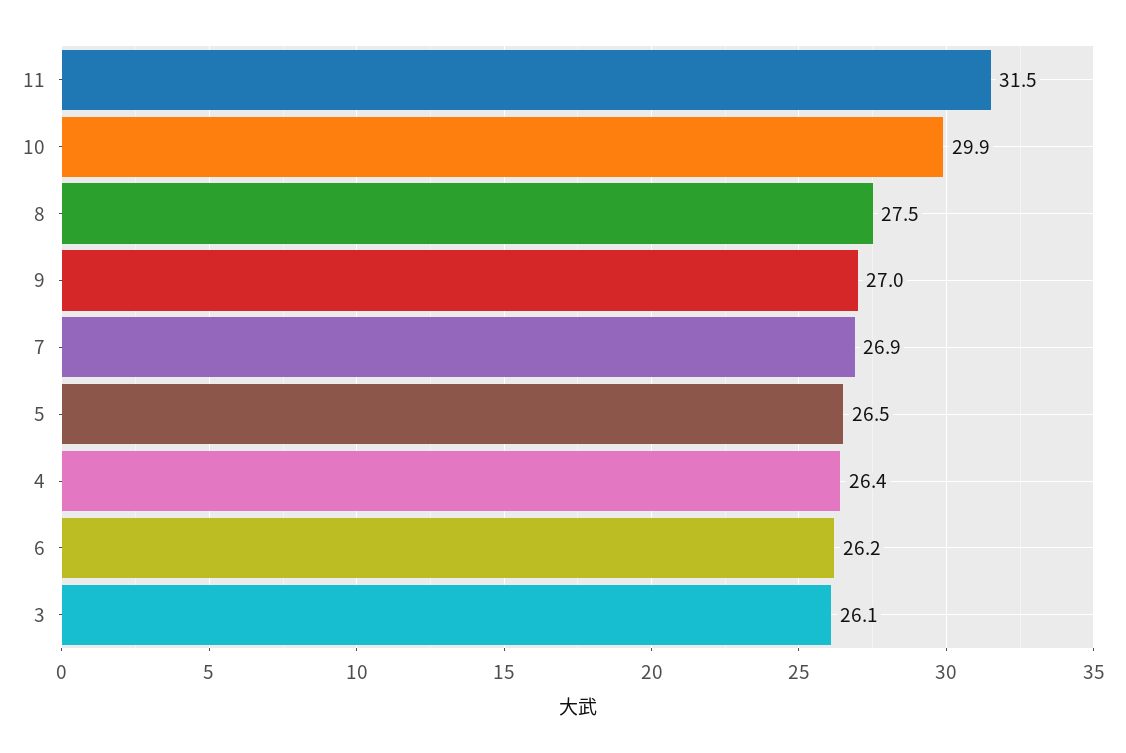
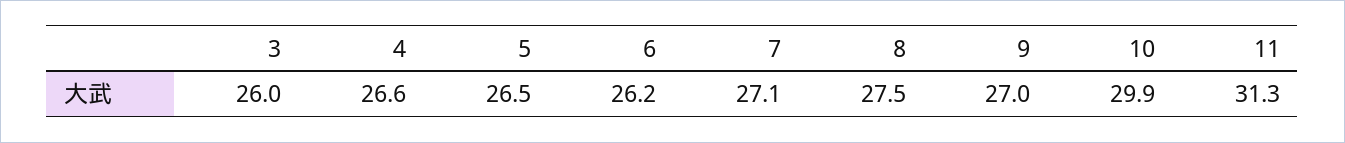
11: 31.5 -> 31.3
7: 26.9 -> 27.1
4: 26.4 -> 26.6
3: 26.1 -> 26

